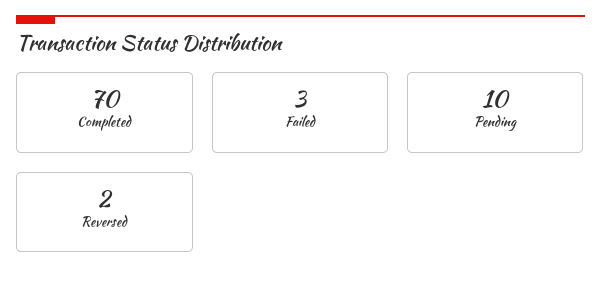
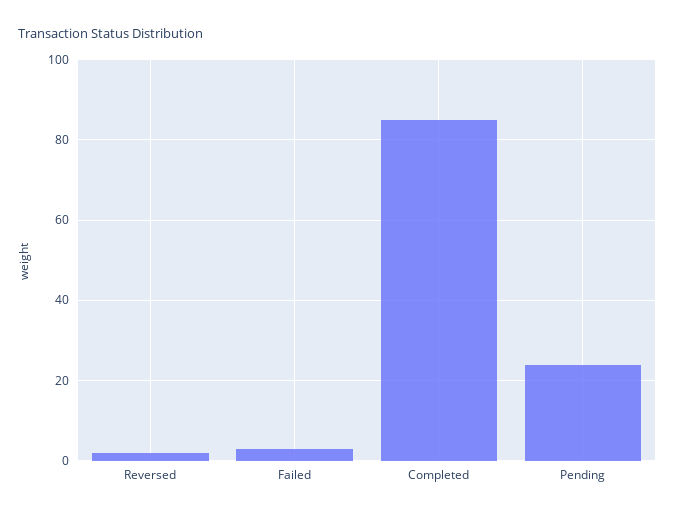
Completed: 70 -> 85
Pending: 10 -> 25

